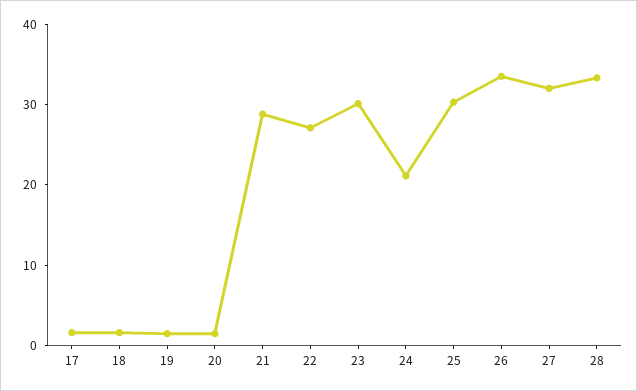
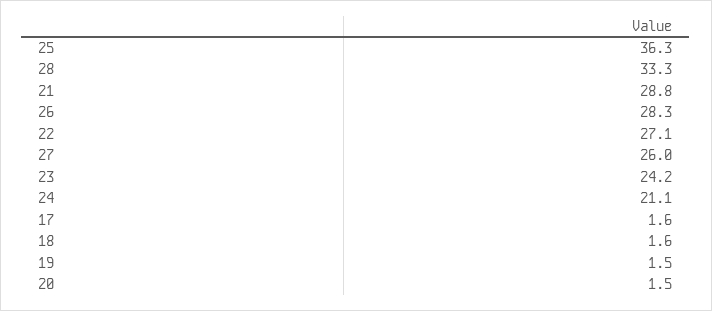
23: 30 -> 24.2
25: 30 -> 36.3
26: 34 -> 28.3
27: 32 -> 26

